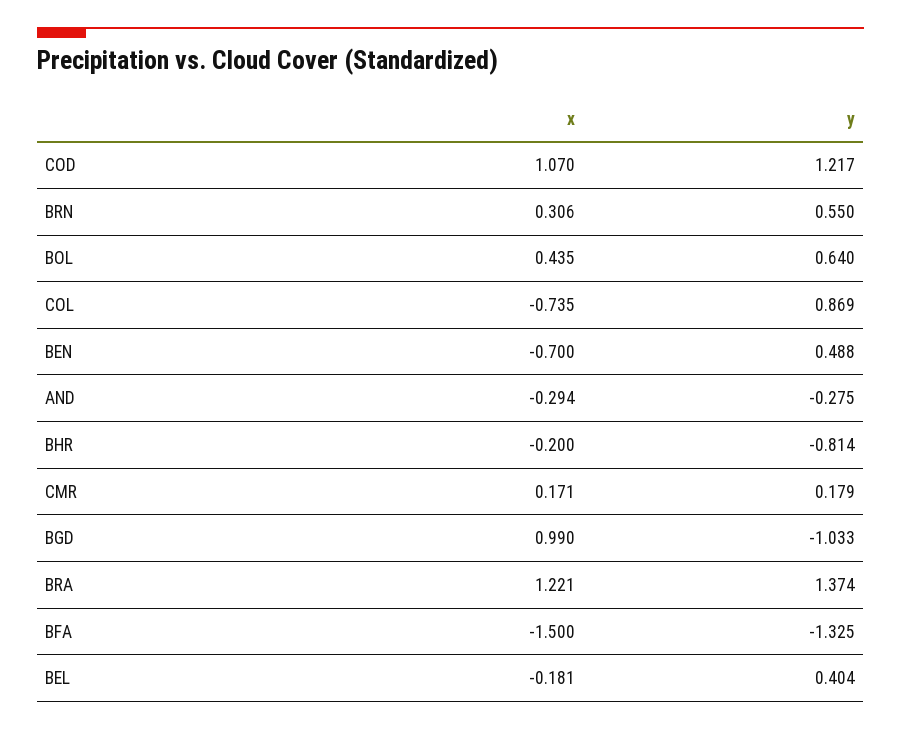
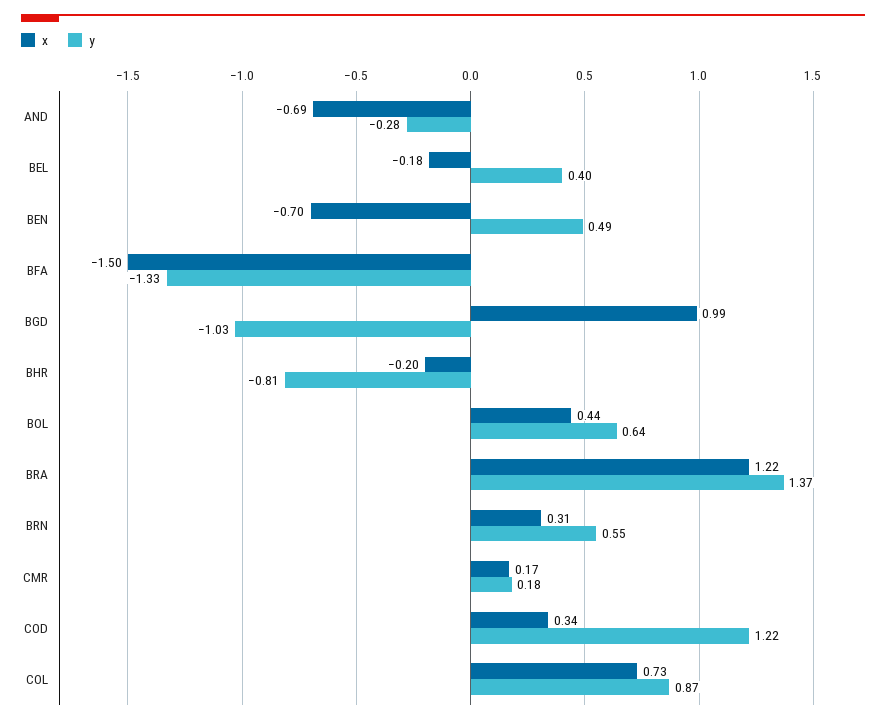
x, COD: 1.07 -> 0.34
x, COL: -0.735 -> 0.73
x, AND: -0.294 -> -0.69

